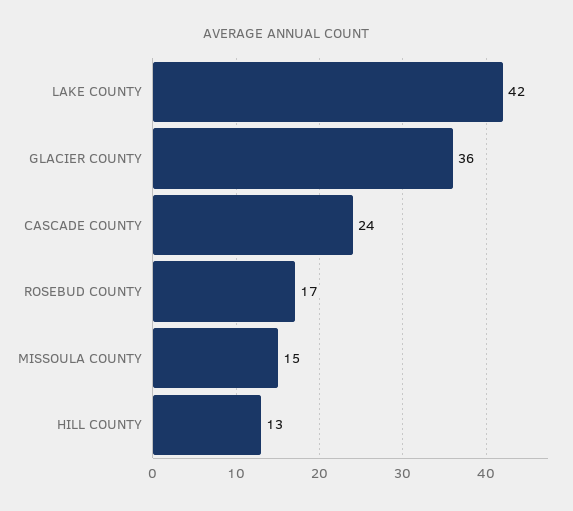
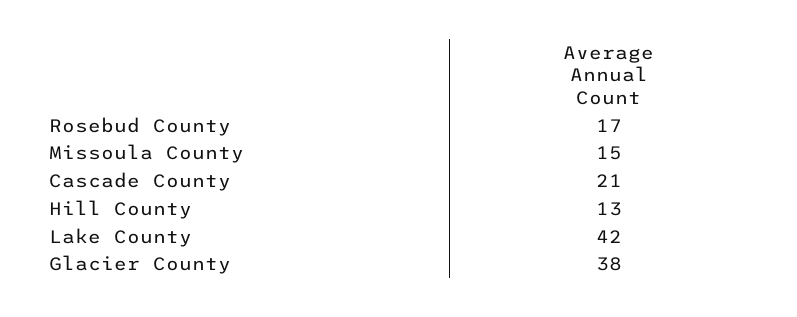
GLACIER COUNTY: 36 -> 38
CASCADE COUNTY: 24 -> 21

